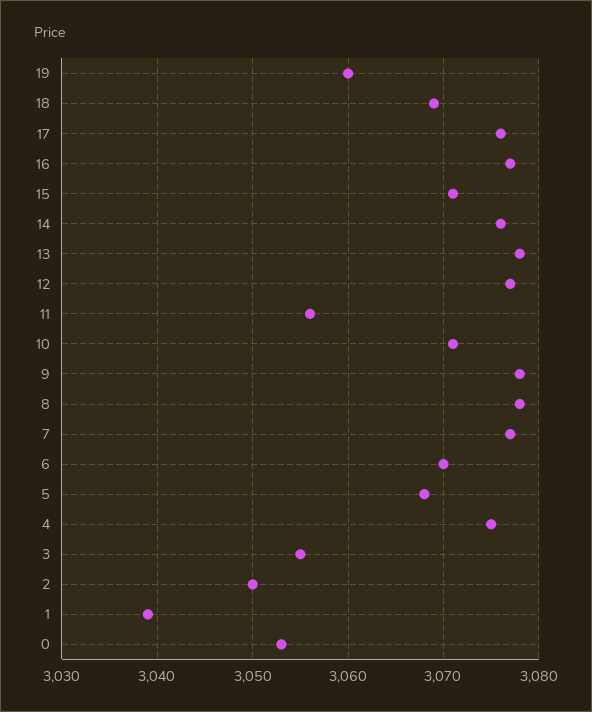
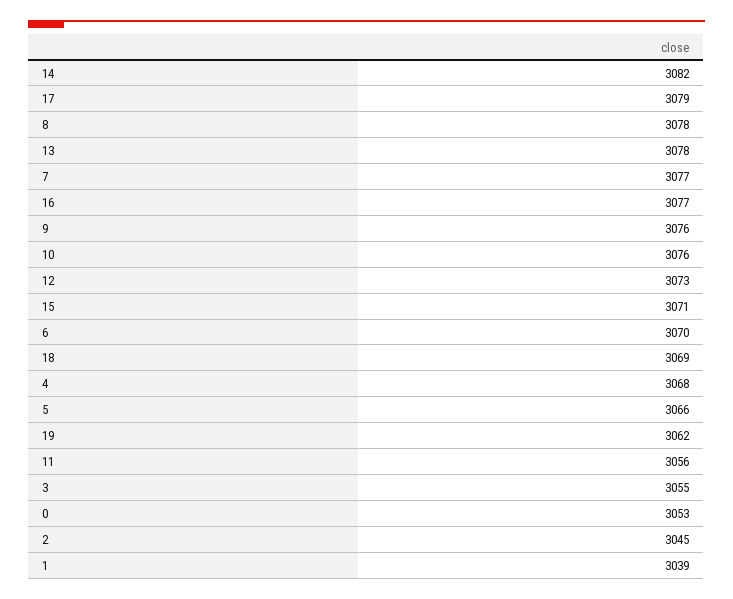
19: 3060 -> 3062
17: 3076 -> 3079
14: 3076 -> 3082
12: 3077 -> 3073
10: 3071 -> 3076
9: 3078 -> 3076
5: 3068 -> 3066
4: 3075 -> 3068
2: 3050 -> 3045

